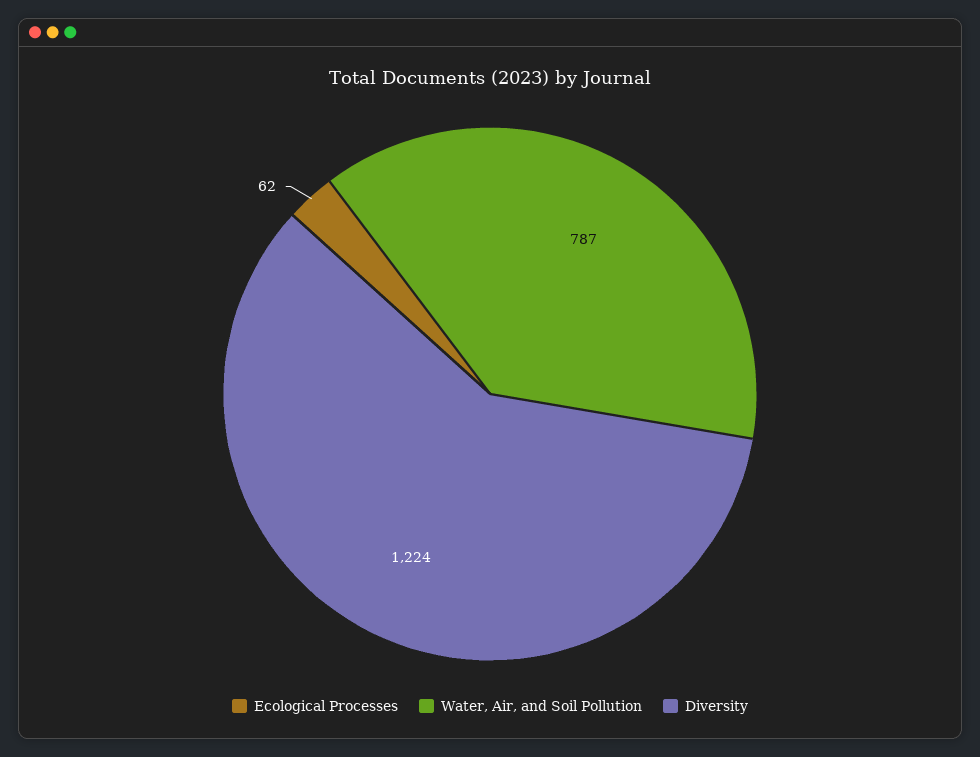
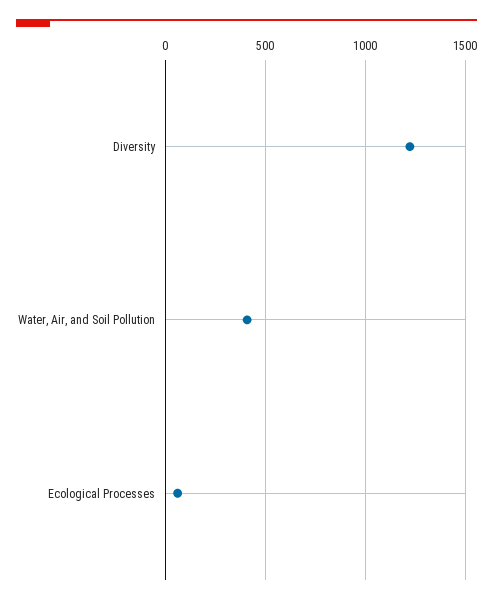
Water, Air, and Soil Pollution: 787 -> 400

